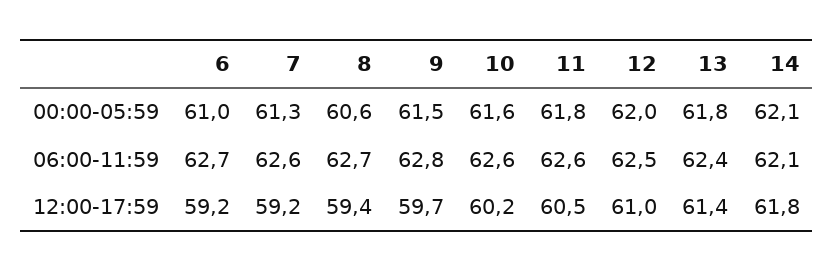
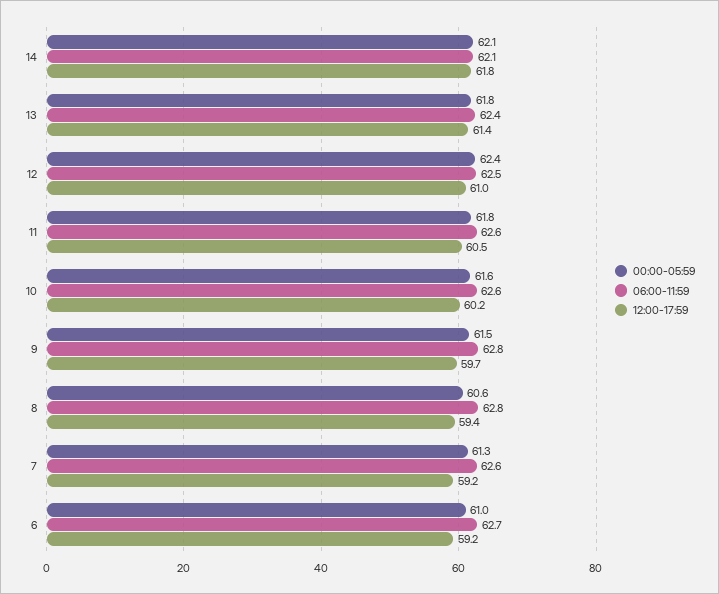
00:00-05:59, 12: 62 -> 62.4
06:00-11:59, 8: 62.7 -> 62.8

